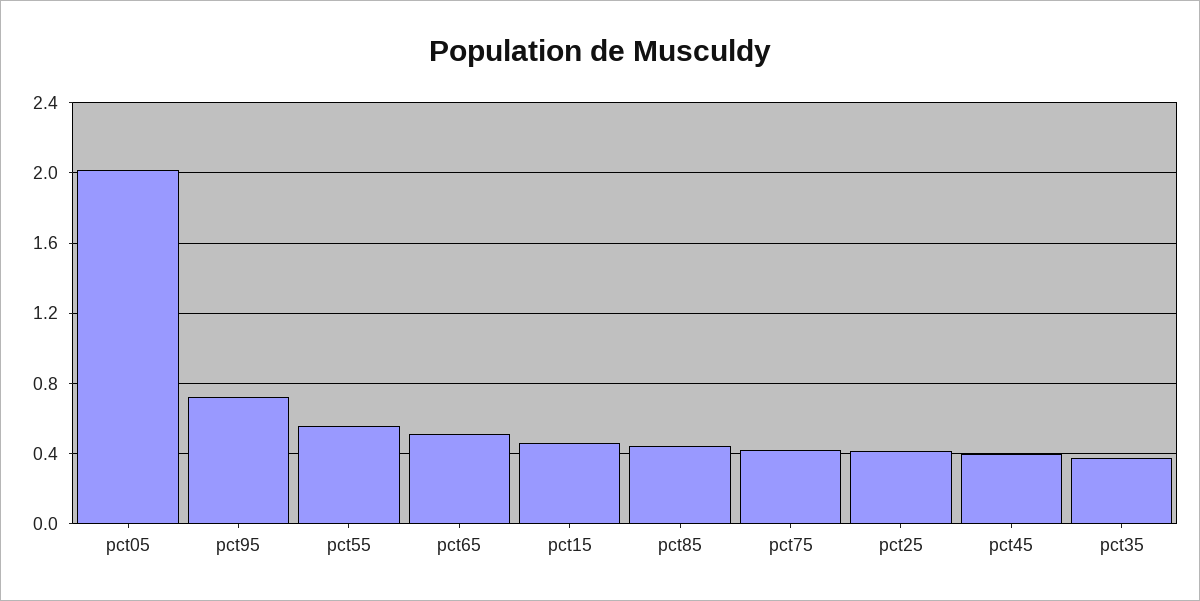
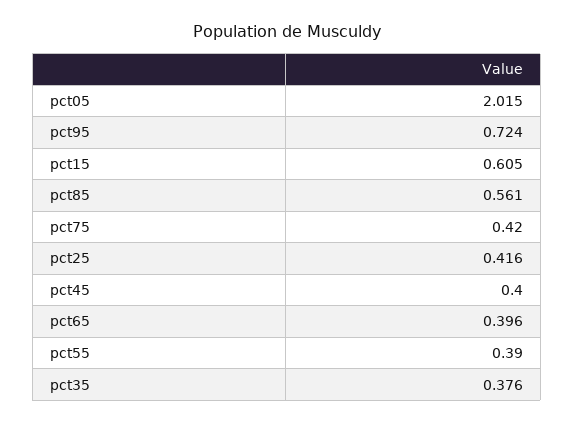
pct55: 0.55 -> 0.39
pct65: 0.5 -> 0.396
pct15: 0.45 -> 0.605
pct85: 0.45 -> 0.561

